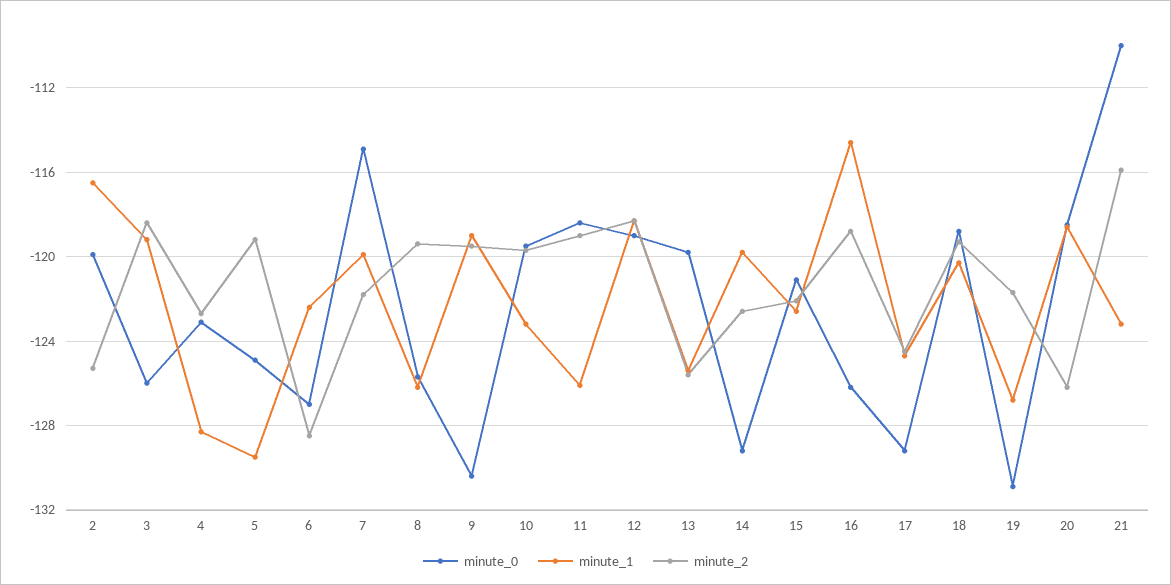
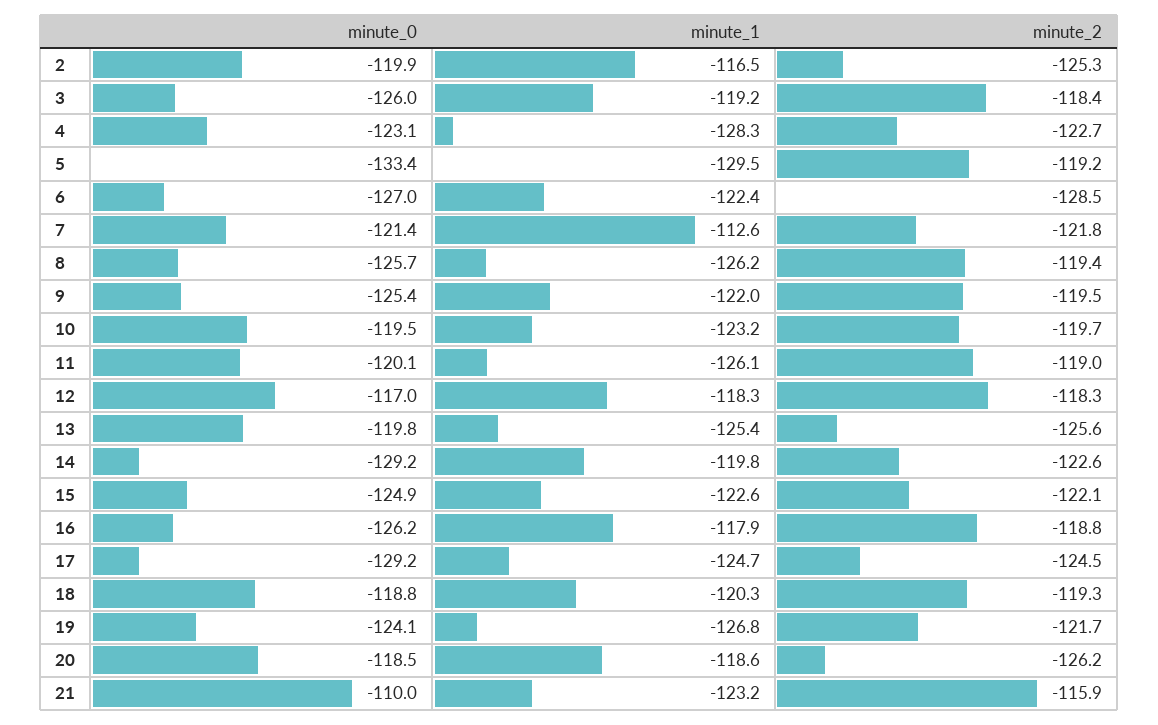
minute_0, 5: -125 -> -133.4
minute_0, 7: -115 -> -121.4
minute_1, 7: -120 -> -112.6
minute_0, 9: -130.5 -> -125.4
minute_1, 9: -119 -> -122
minute_0, 11: -118.5 -> -120.1
minute_0, 12: -119 -> -117
minute_0, 15: -121 -> -124.9
minute_1, 16: -114.5 -> -117.9
minute_0, 19: -131 -> -124.1

